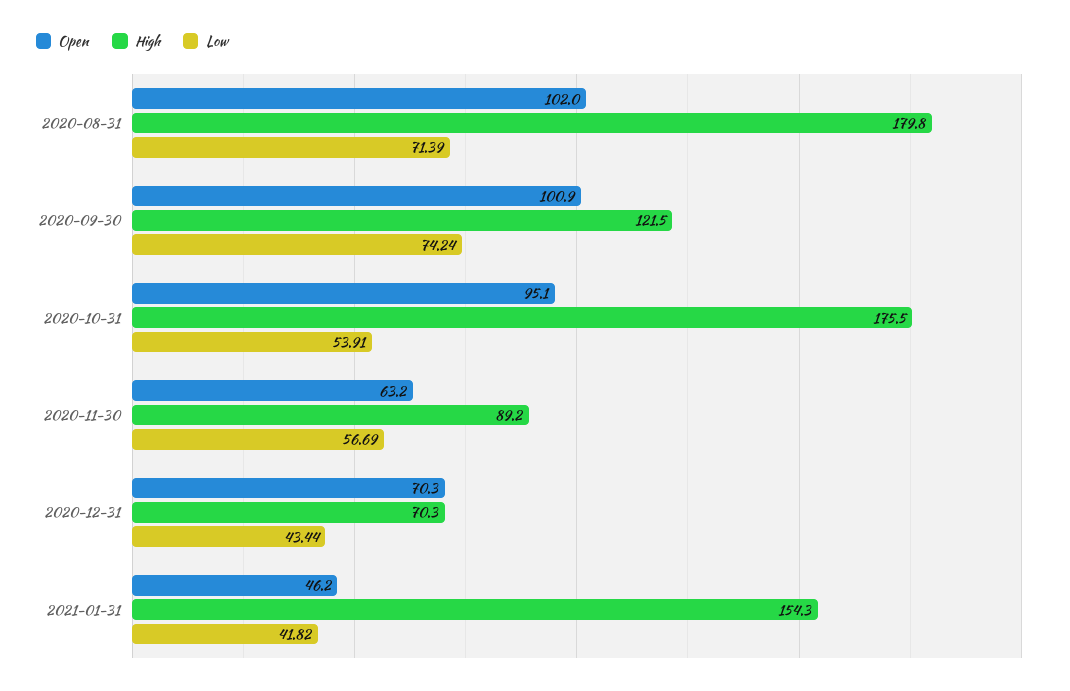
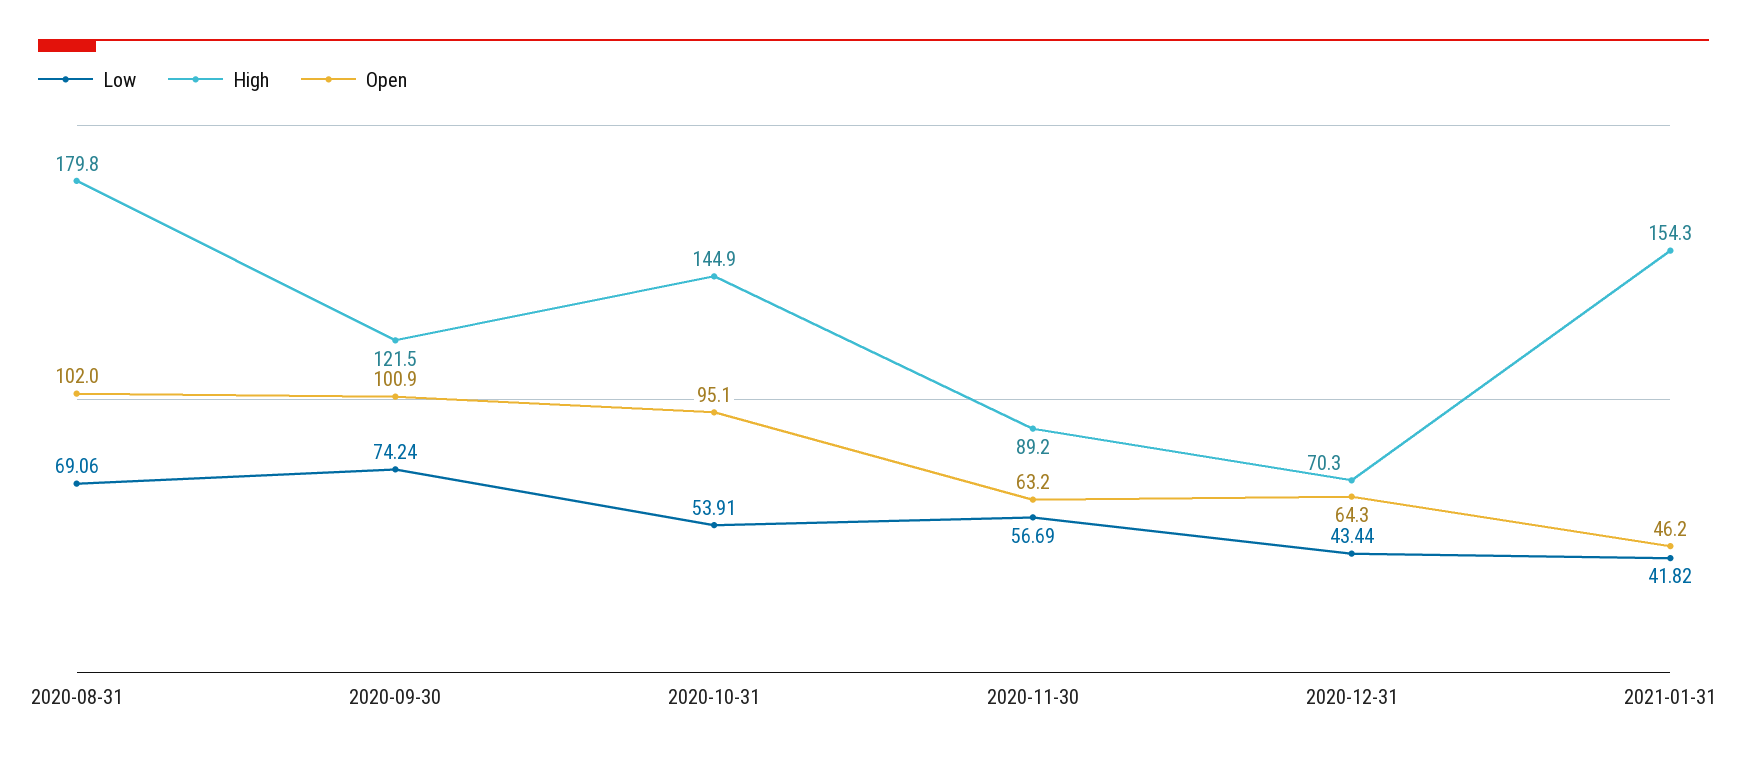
Low, 2020-08-31: 71.39 -> 69.06
High, 2020-10-31: 175.5 -> 144.9
Open, 2020-12-31: 70.3 -> 64.3

